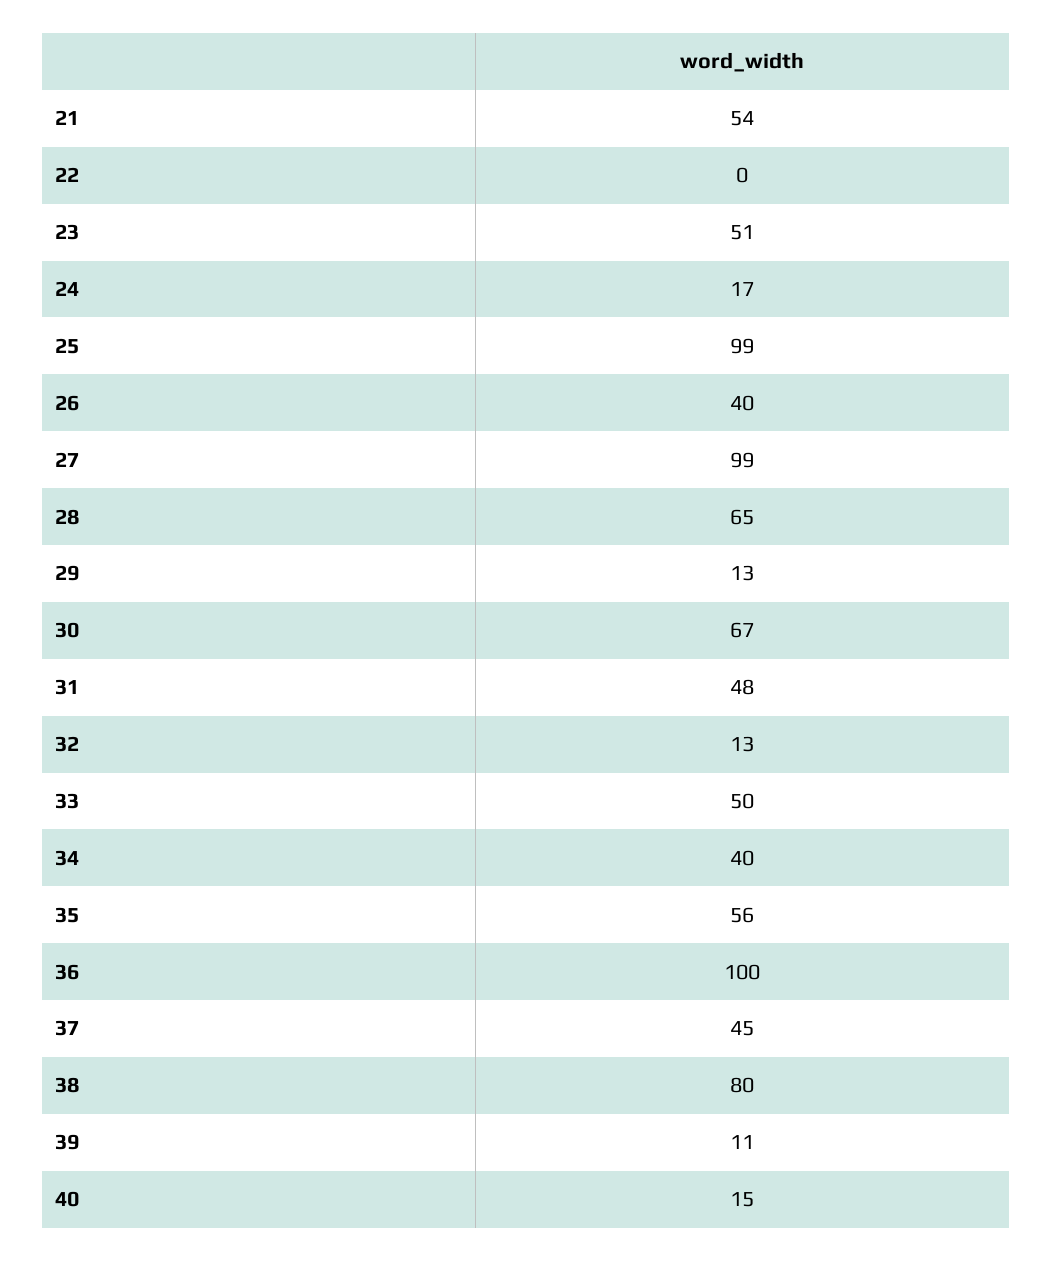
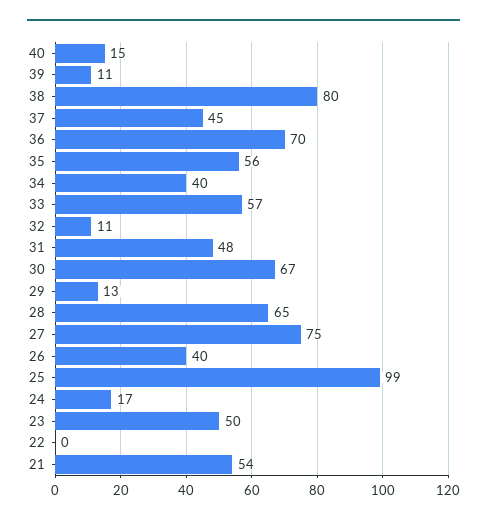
23: 51 -> 50
27: 99 -> 75
32: 13 -> 11
33: 50 -> 57
36: 100 -> 70

